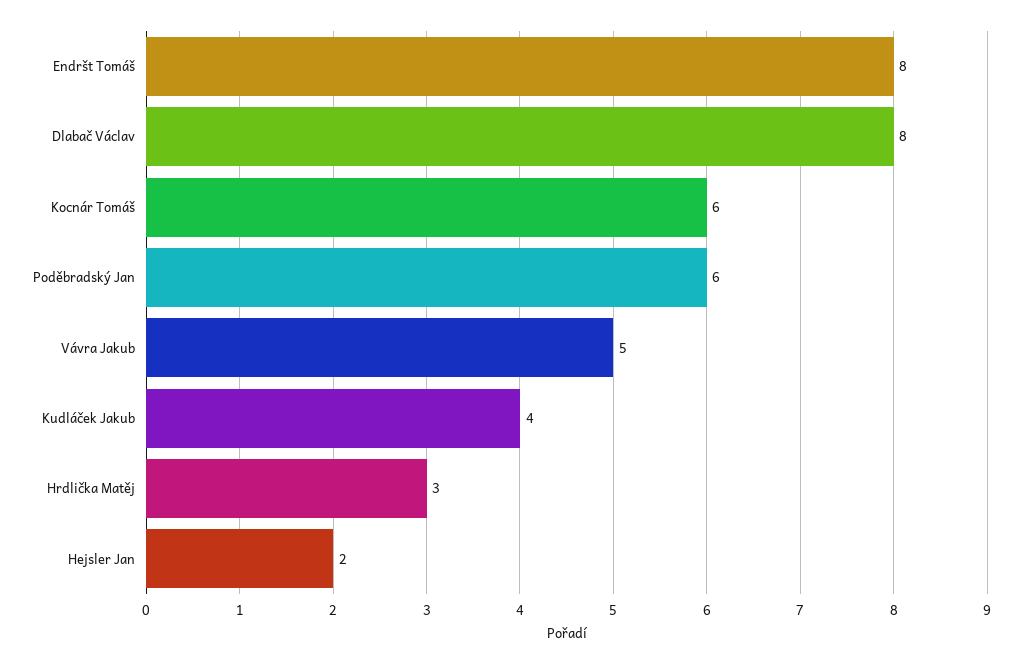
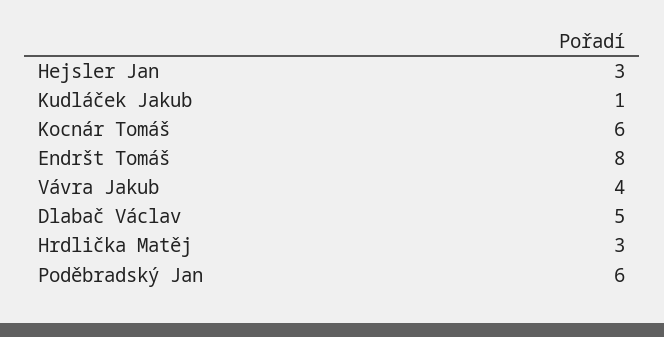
Dlabač Václav: 8 -> 5
Vávra Jakub: 5 -> 4
Kudláček Jakub: 4 -> 1
Hejsler Jan: 2 -> 3

